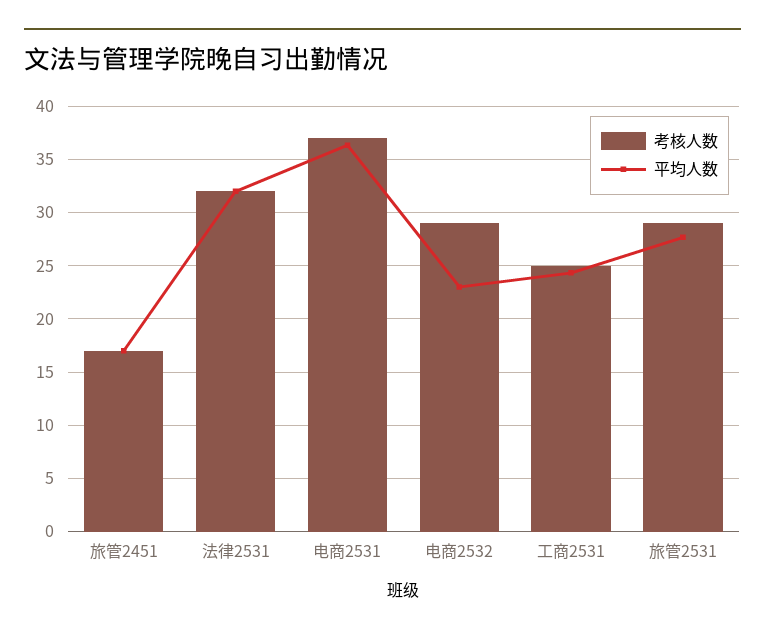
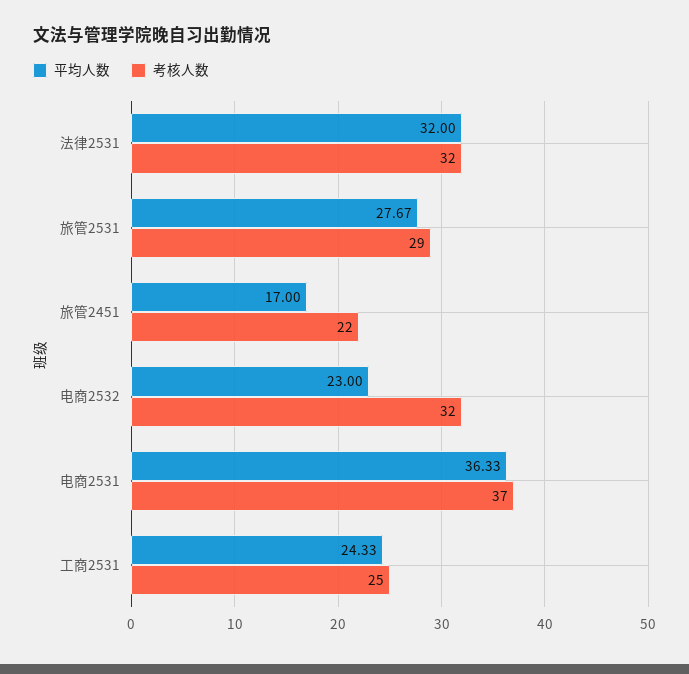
考核人数, 旅管2451: 17 -> 22
考核人数, 电商2532: 29 -> 32

